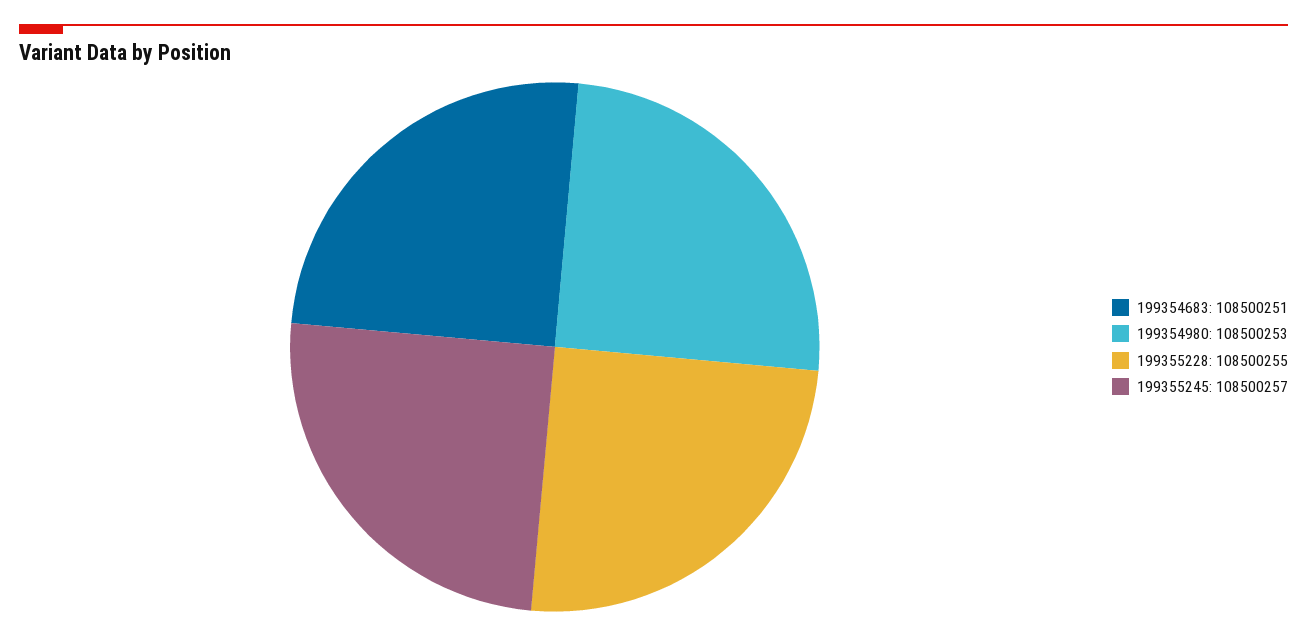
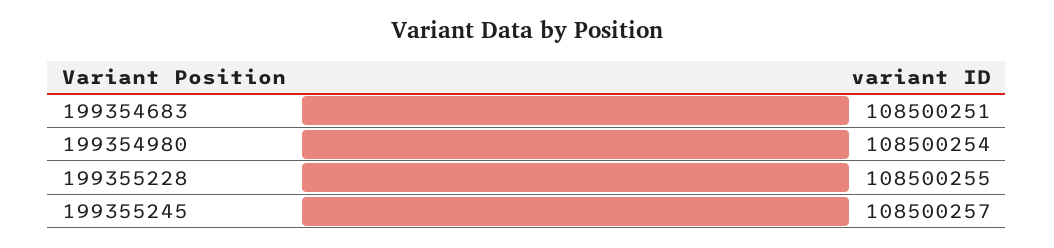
199354980: 108500253 -> 108500254

